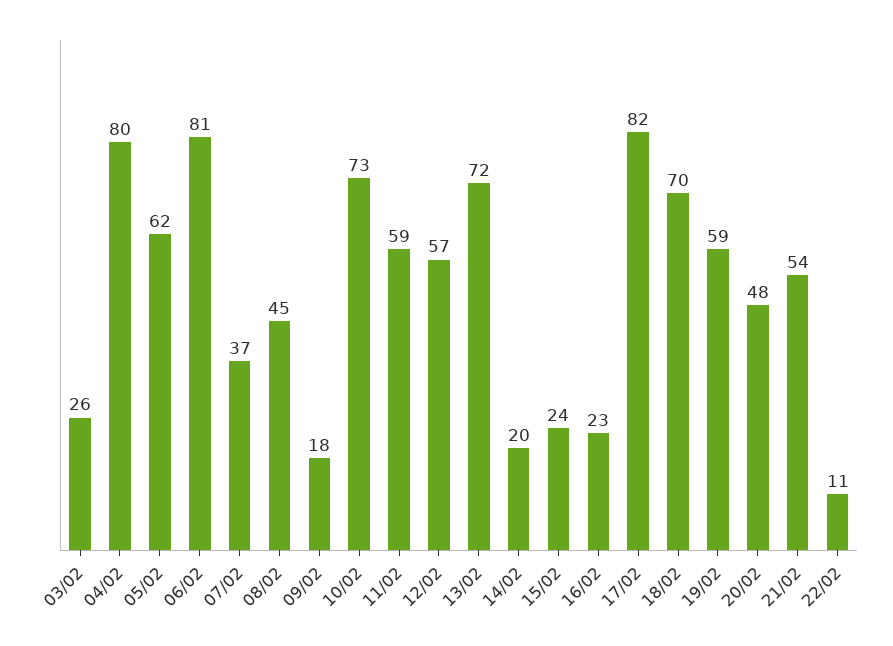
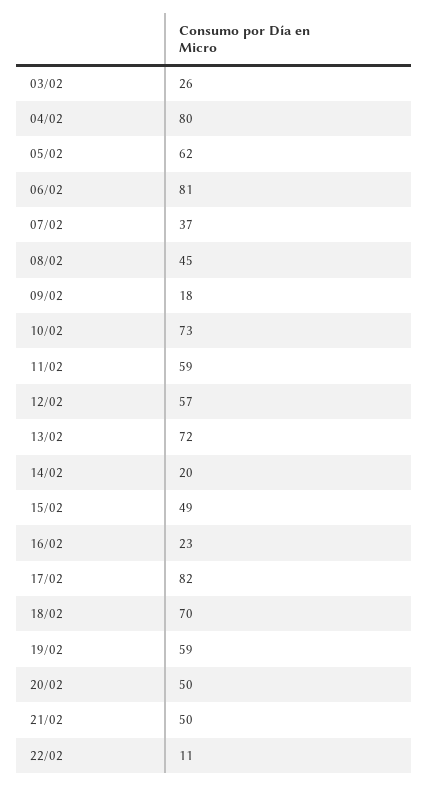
15/02: 24 -> 49
20/02: 48 -> 50
21/02: 54 -> 50

